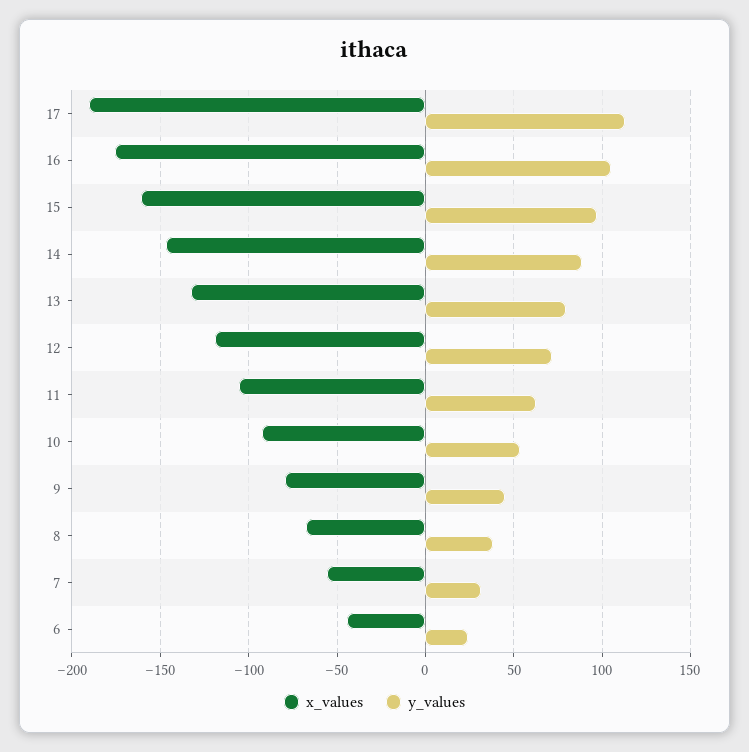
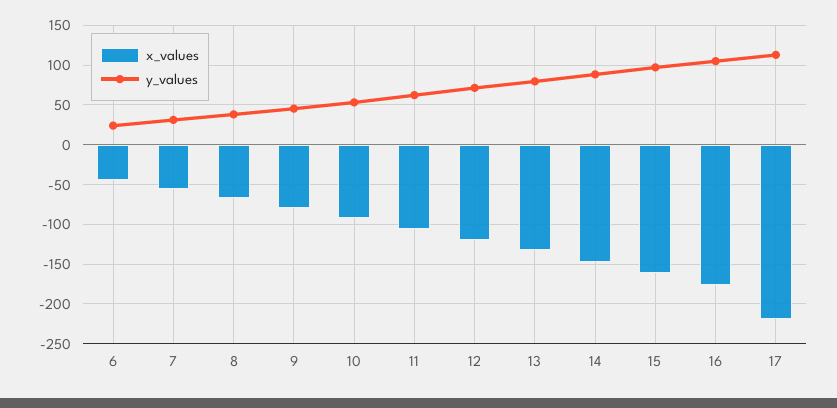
x_values, 17: -190 -> -220

